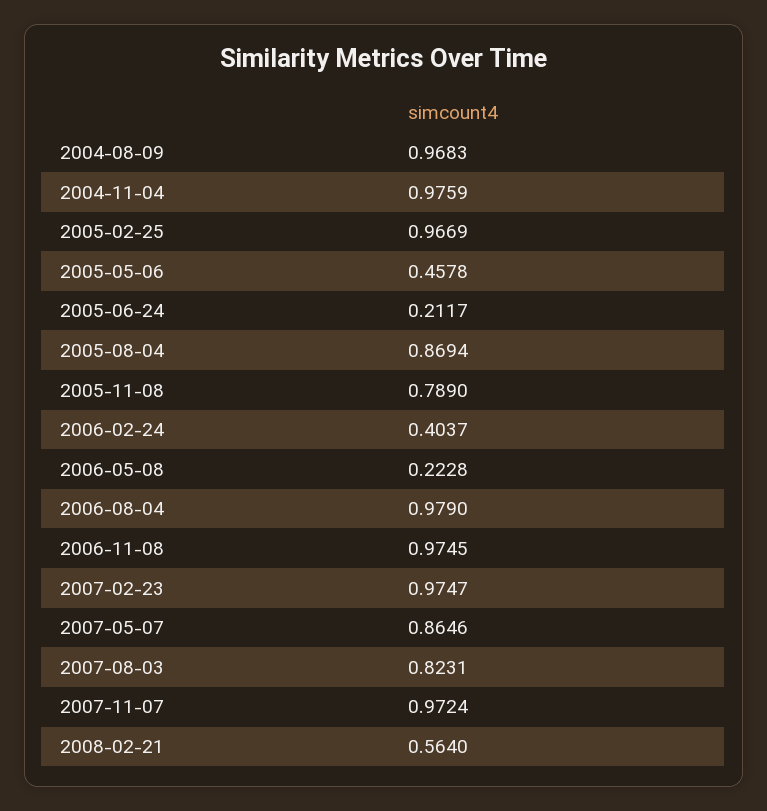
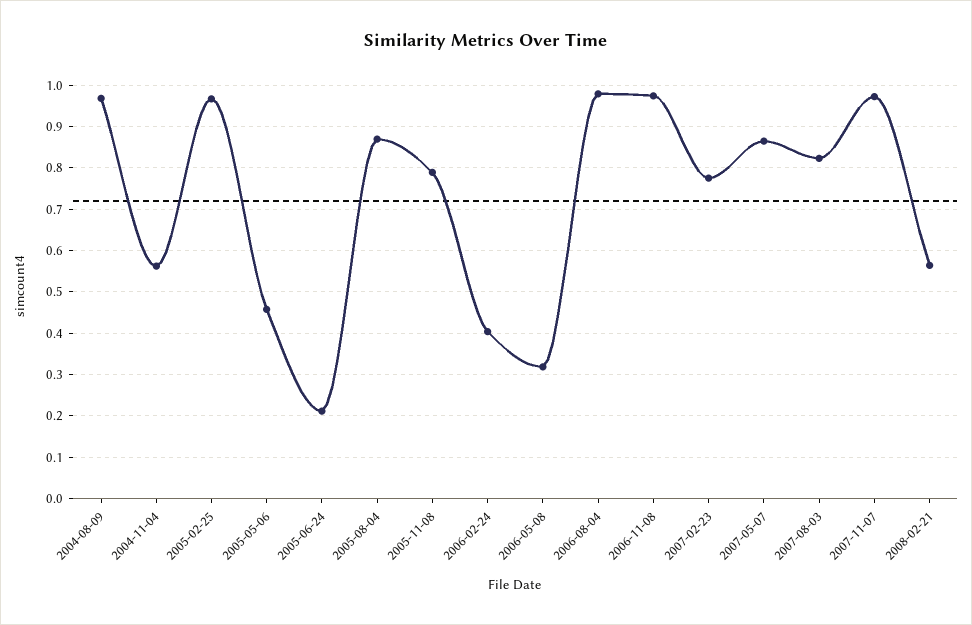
2004-11-04: 0.9759 -> 0.56
2006-05-08: 0.2228 -> 0.32
2007-02-23: 0.9747 -> 0.78

